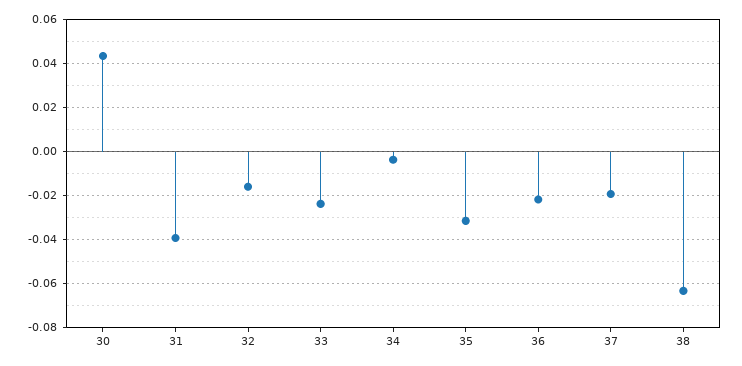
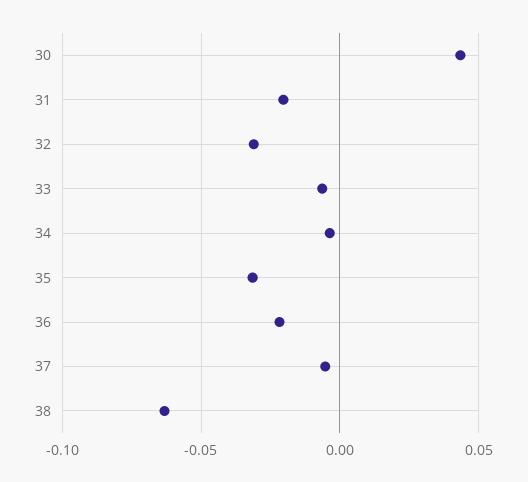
31: -0.04 -> -0.02
32: -0.015 -> -0.03
33: -0.025 -> -0.005
37: -0.02 -> -0.005

